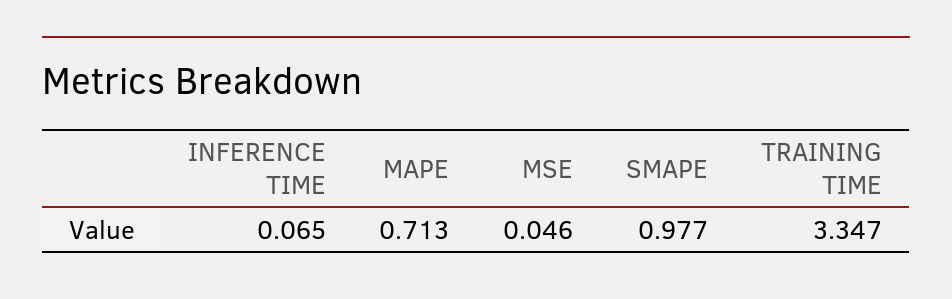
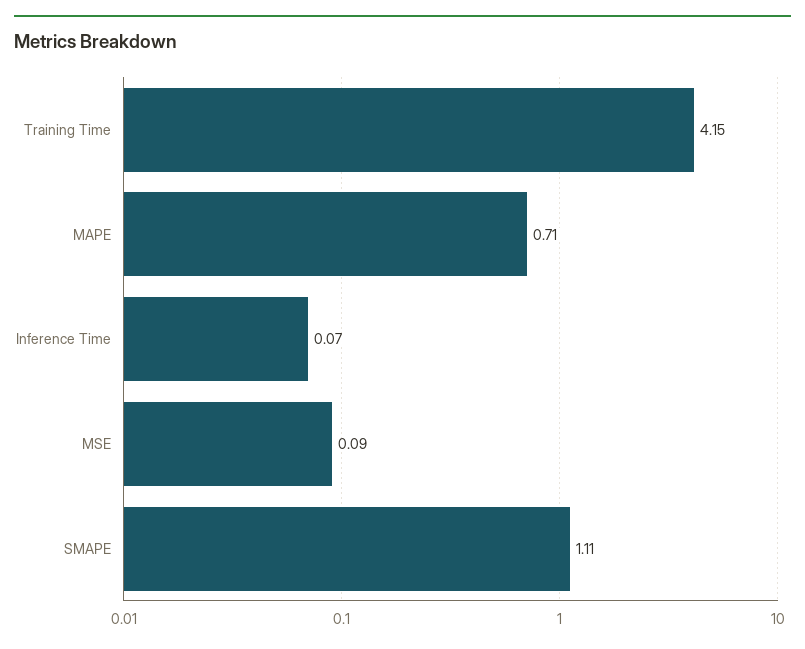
MSE: 0.046 -> 0.09
SMAPE: 0.977 -> 1.11
TRAINING TIME: 3.347 -> 4.15

